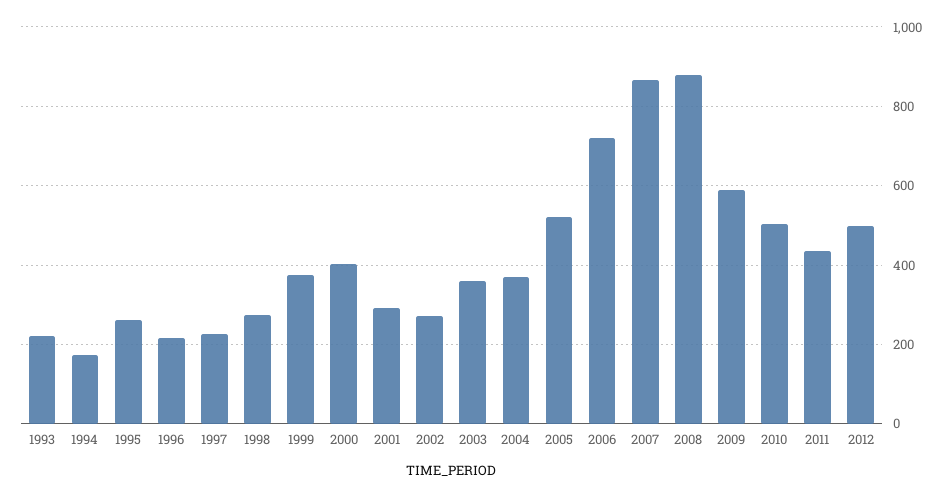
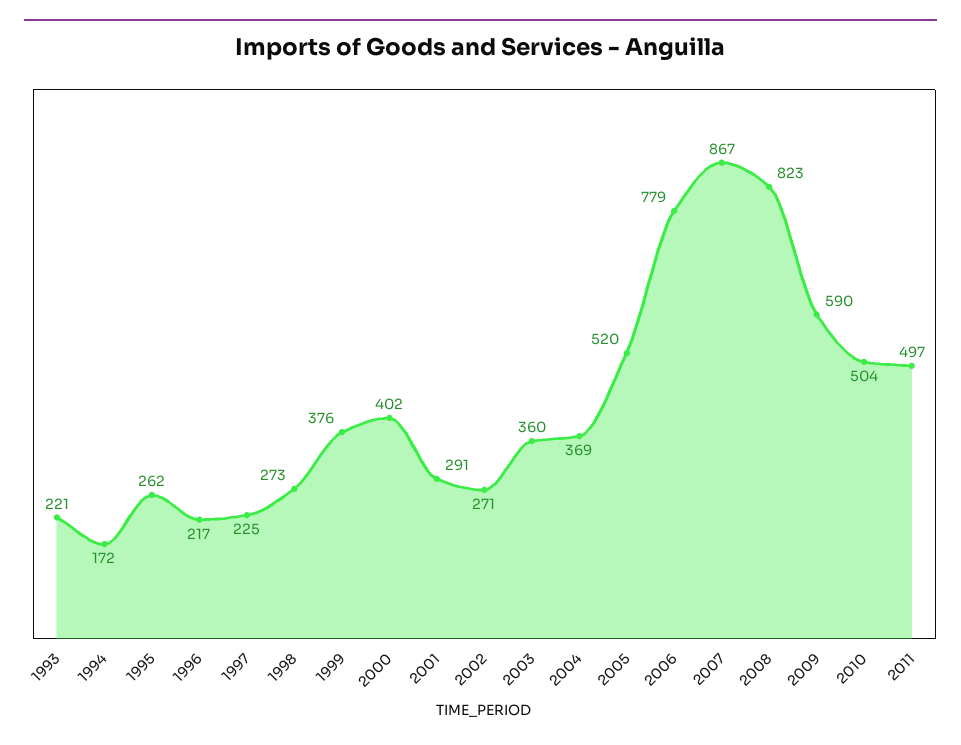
2006: 720 -> 779
2008: 880 -> 823
2011: 440 -> 497
2012: 500 -> none

